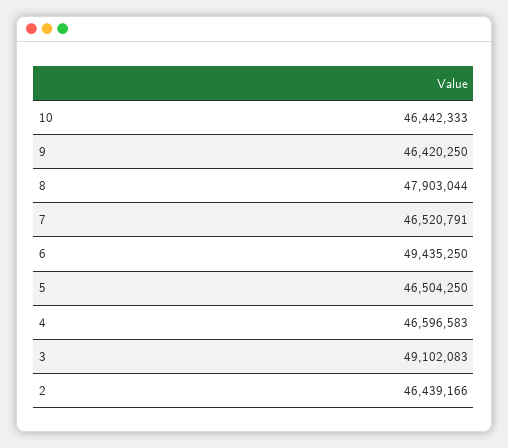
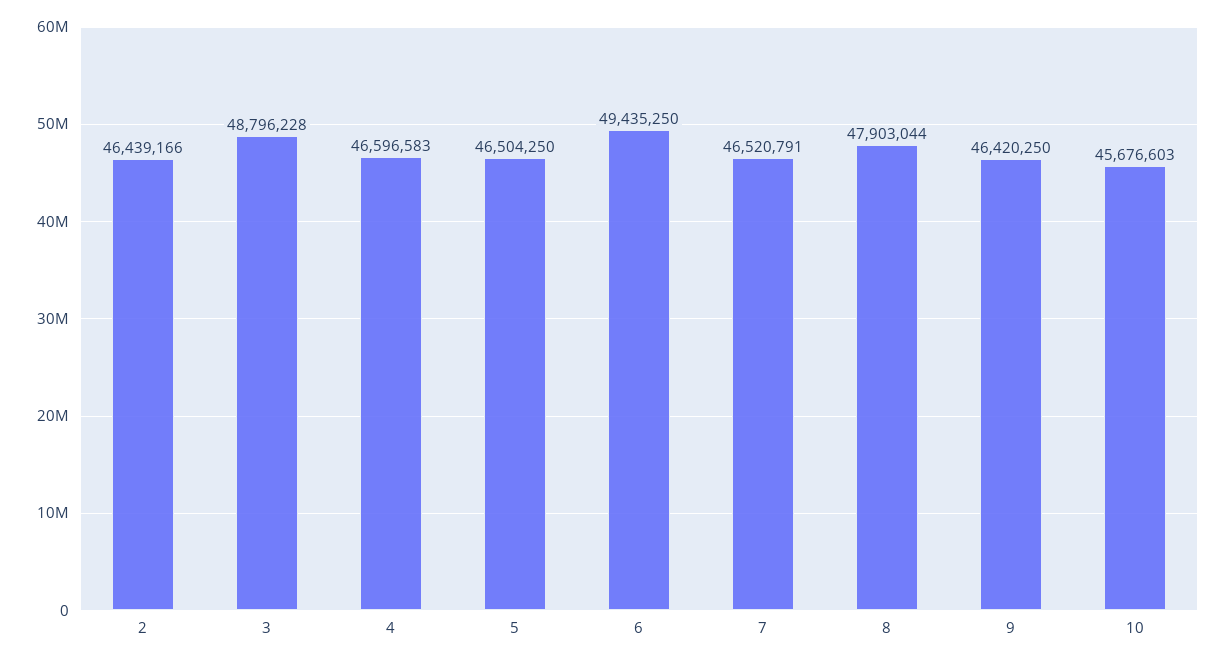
10: 46442333 -> 45676603
3: 49102083 -> 48796228

